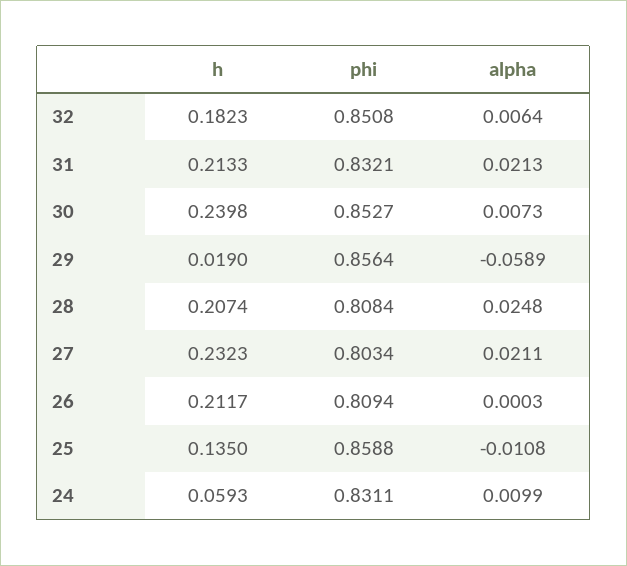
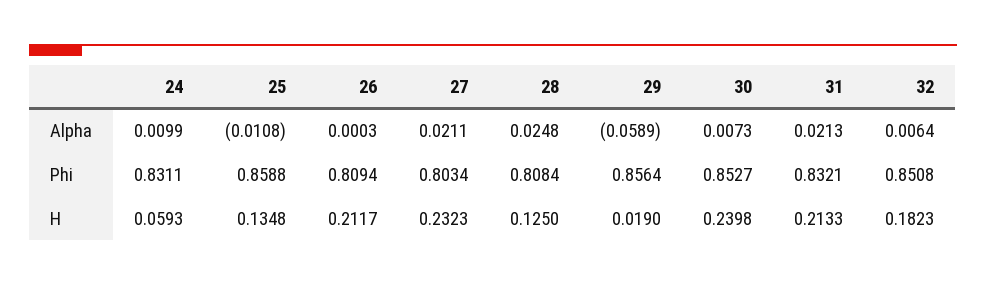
h, 28: 0.2074 -> 0.125
h, 25: 0.135 -> 0.1348

